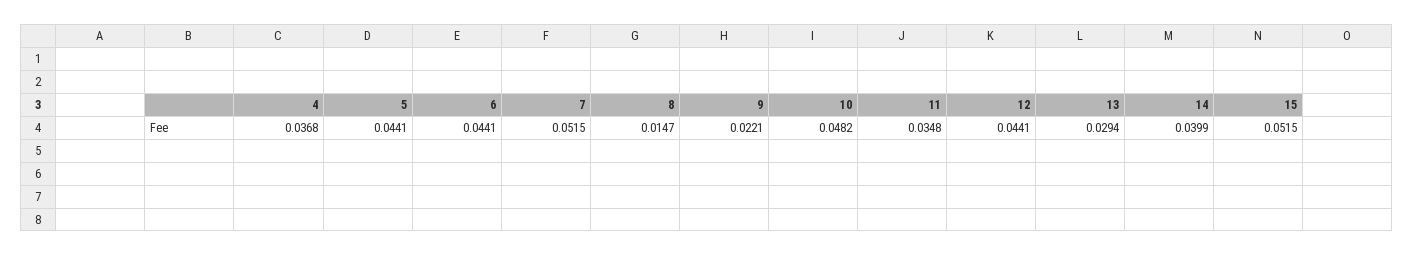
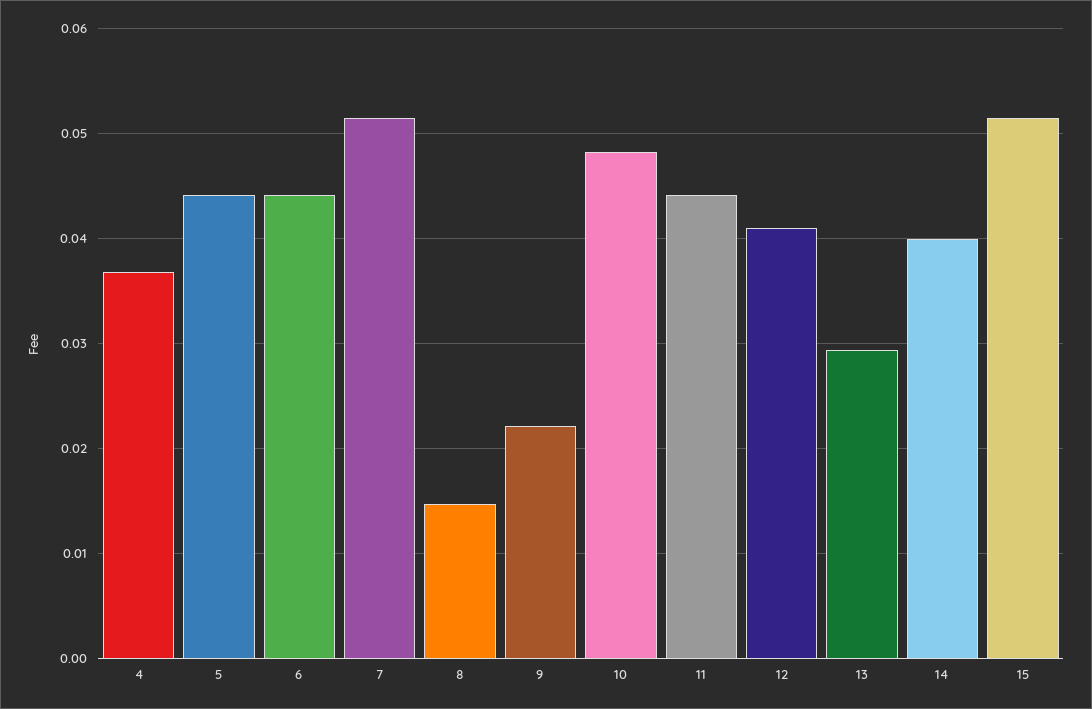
11: 0.0348 -> 0.044
12: 0.0441 -> 0.041

